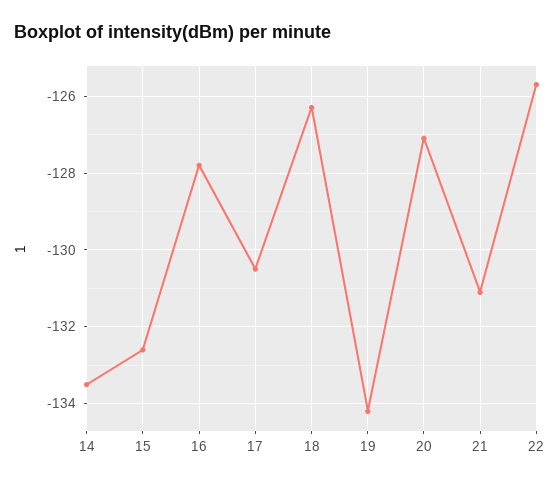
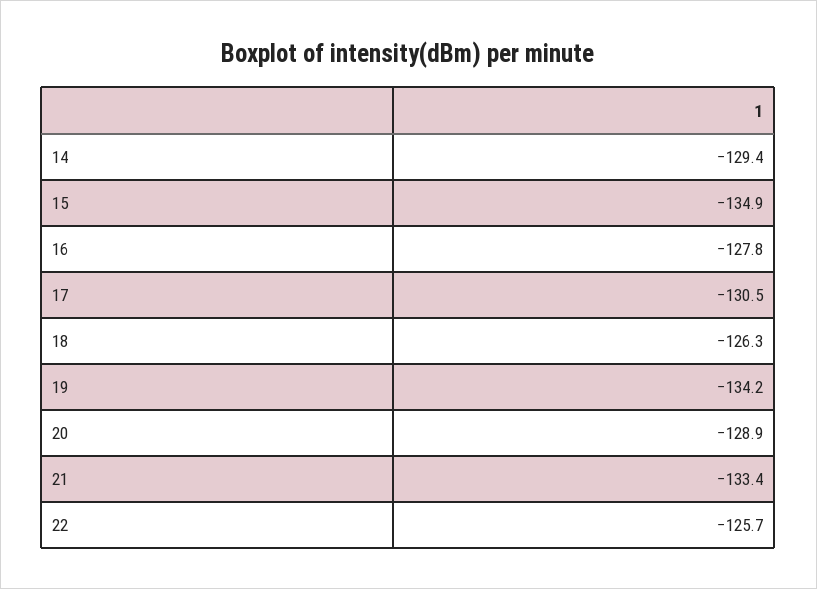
14: -133.5 -> -129.4
15: -132.5 -> -134.9
20: -127 -> -128.9
21: -131 -> -133.4

